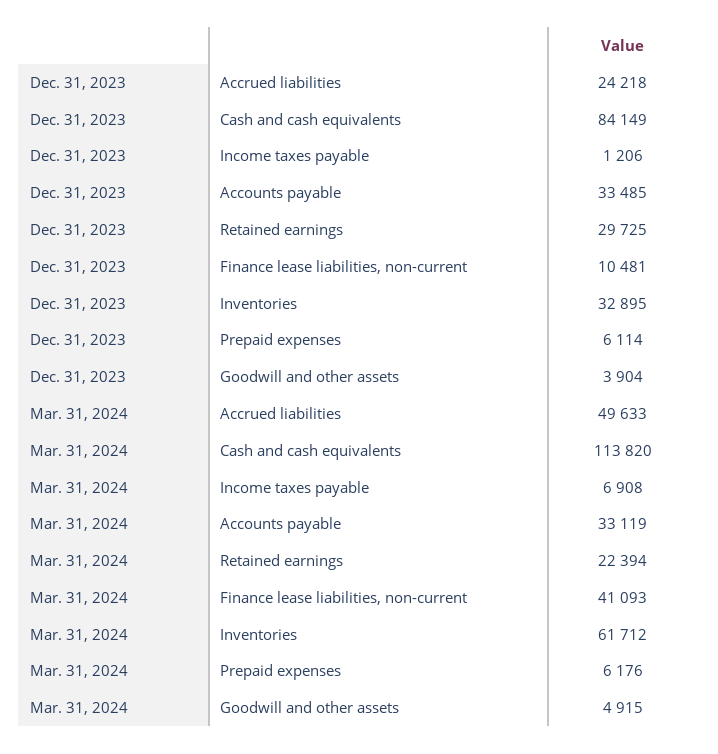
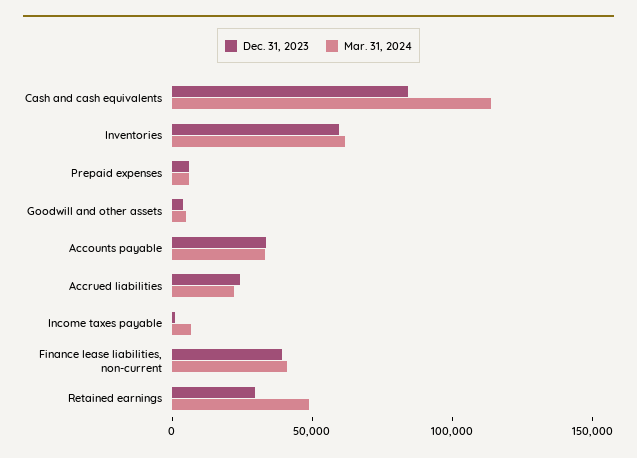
Dec. 31, 2023, Finance lease liabilities, non-current: 10481 -> 40000
Dec. 31, 2023, Inventories: 32895 -> 60000
Mar. 31, 2024, Accrued liabilities: 49633 -> 20000
Mar. 31, 2024, Retained earnings: 22394 -> 50000

